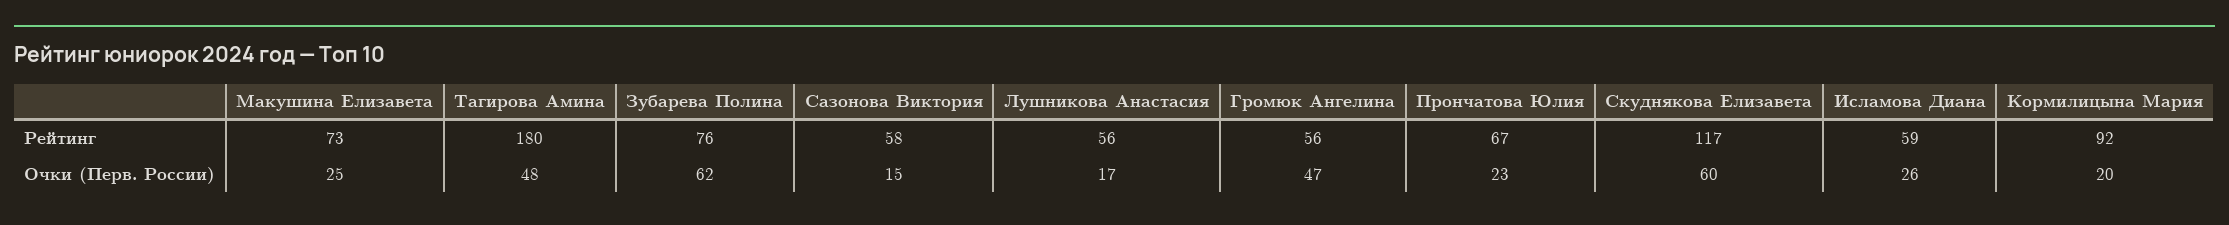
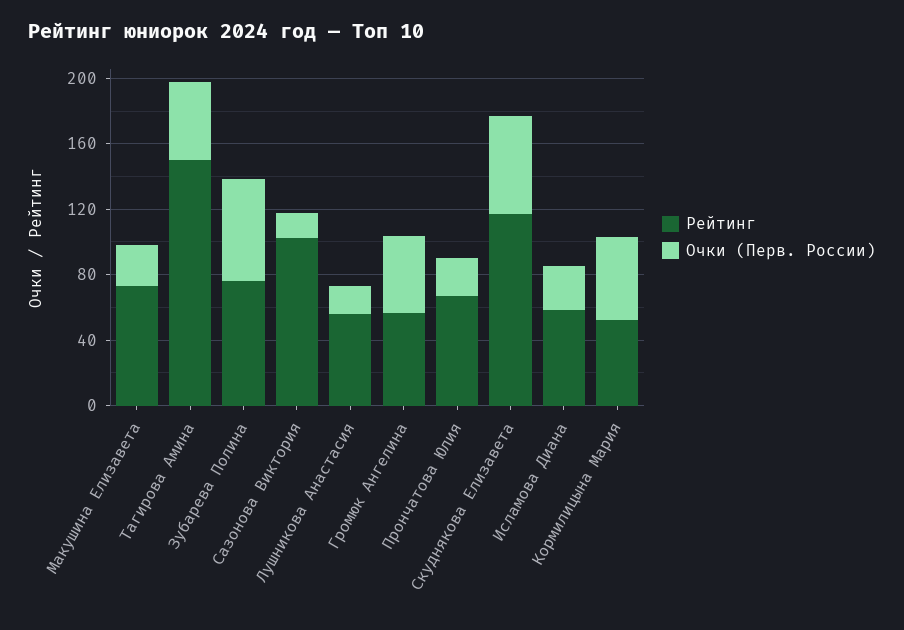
Рейтинг, Тагирова Амина: 180 -> 150
Рейтинг, Сазонова Виктория: 58 -> 100
Рейтинг, Кормилицына Мария: 92 -> 50
Очки (Перв. России), Кормилицына Мария: 20 -> 50

